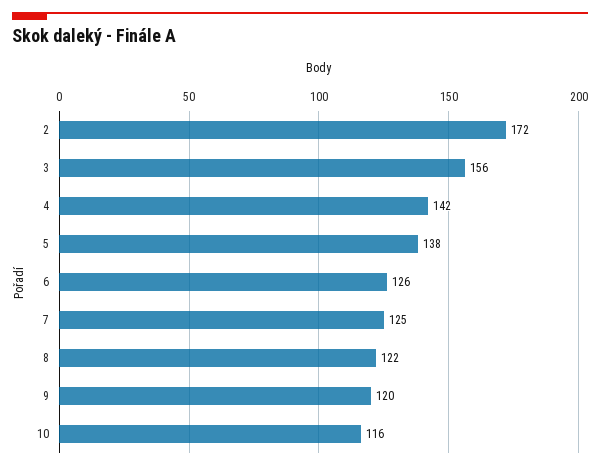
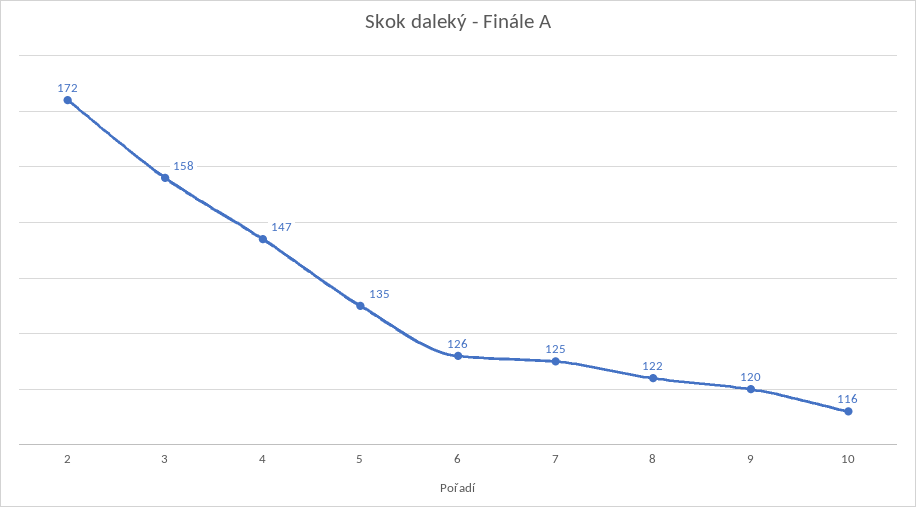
3: 156 -> 158
4: 142 -> 147
5: 138 -> 135

